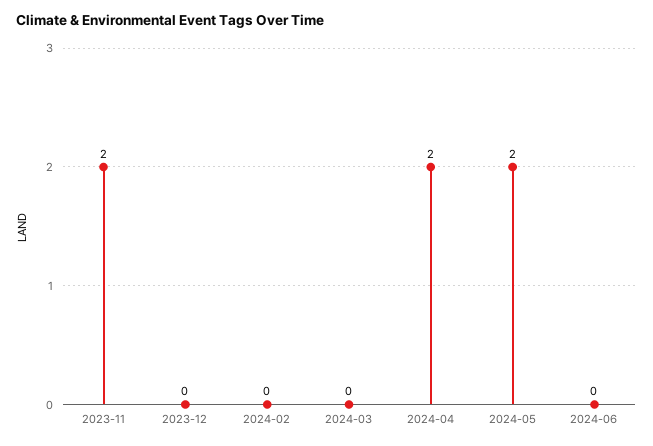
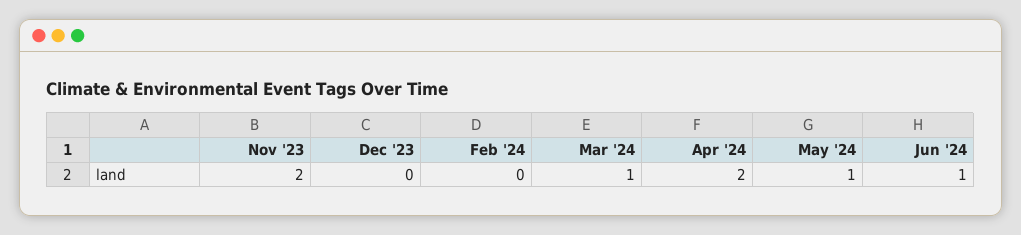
2024-03: 0 -> 1
2024-05: 2 -> 1
2024-06: 0 -> 1

